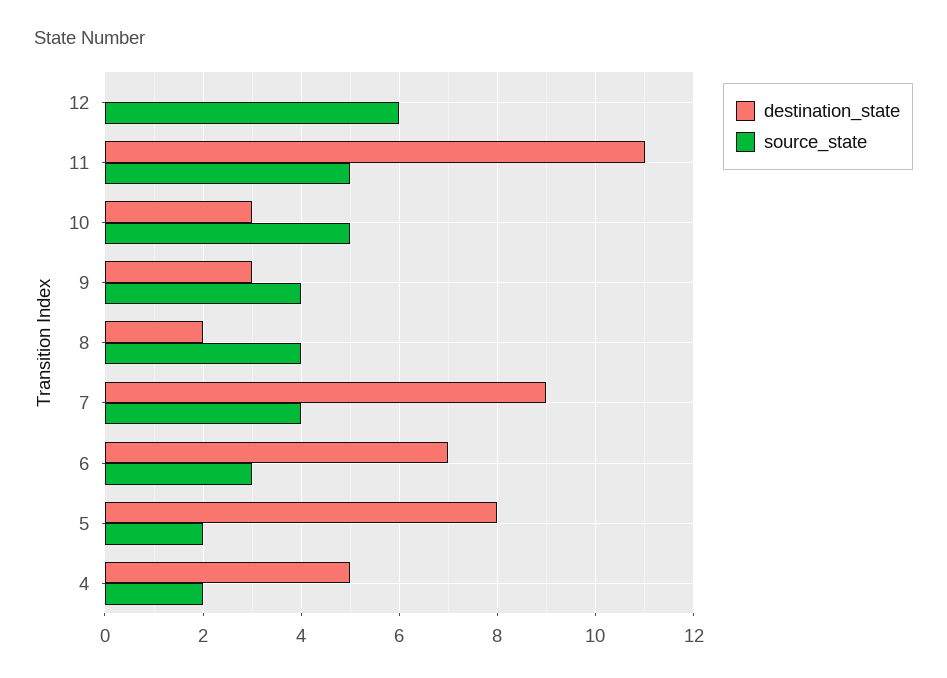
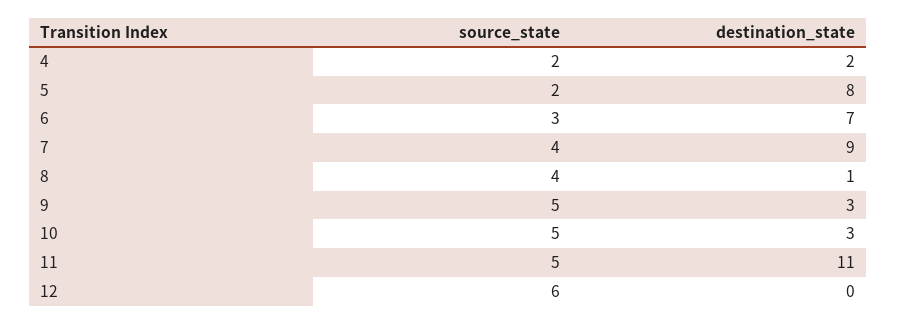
source_state, 9: 4 -> 5
destination_state, 8: 2 -> 1
destination_state, 4: 5 -> 2

